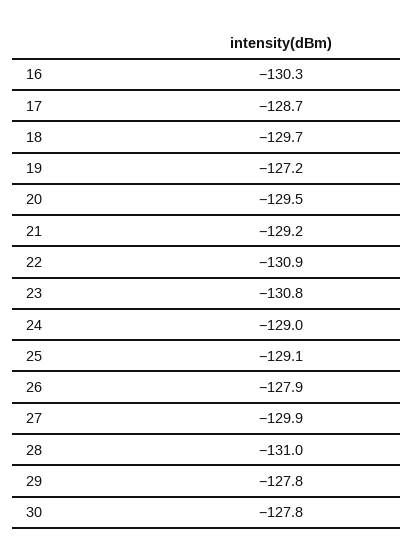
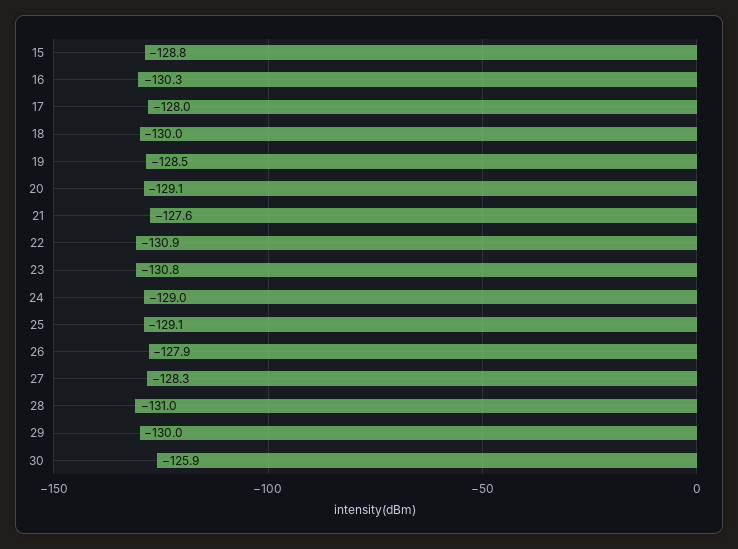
17: -128.7 -> -128
18: -129.7 -> -130
19: -127.2 -> -128.5
20: -129.5 -> -129.1
21: -129.2 -> -127.6
27: -129.9 -> -128.3
29: -127.8 -> -130
30: -127.8 -> -125.9
15: none -> -128.8

